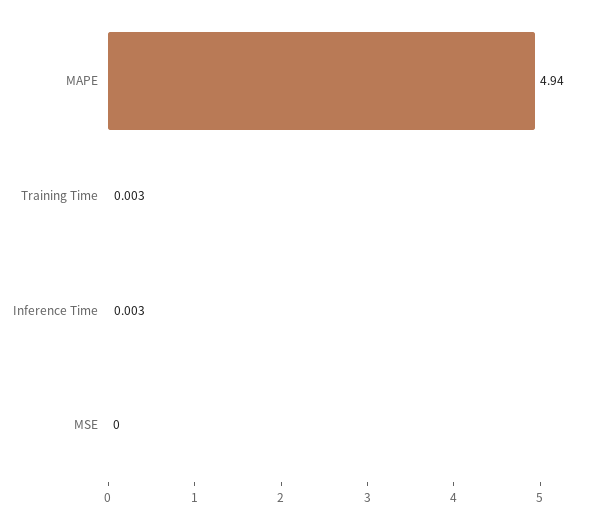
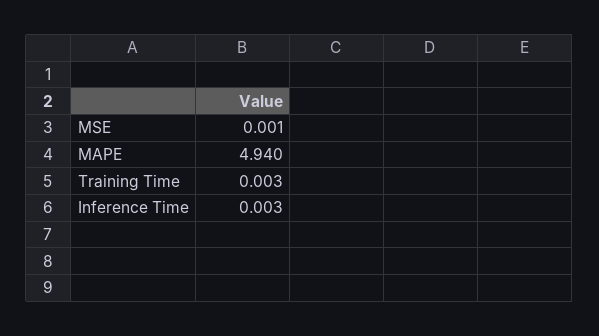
MSE: 0 -> 0.001

